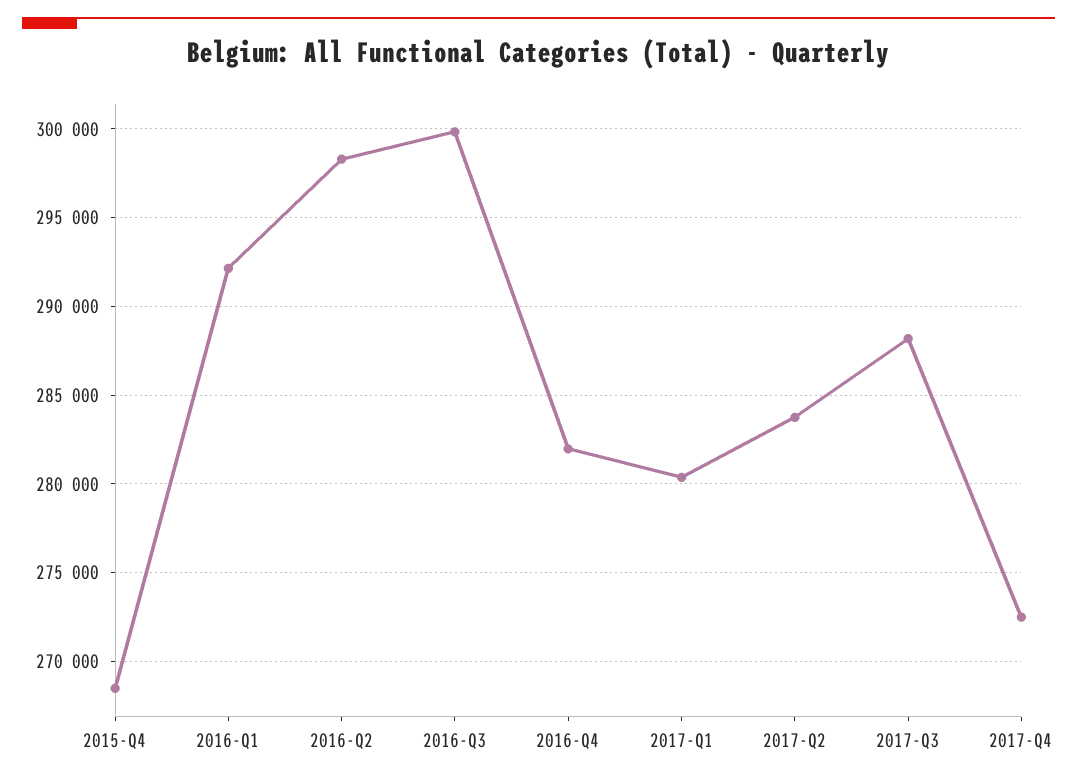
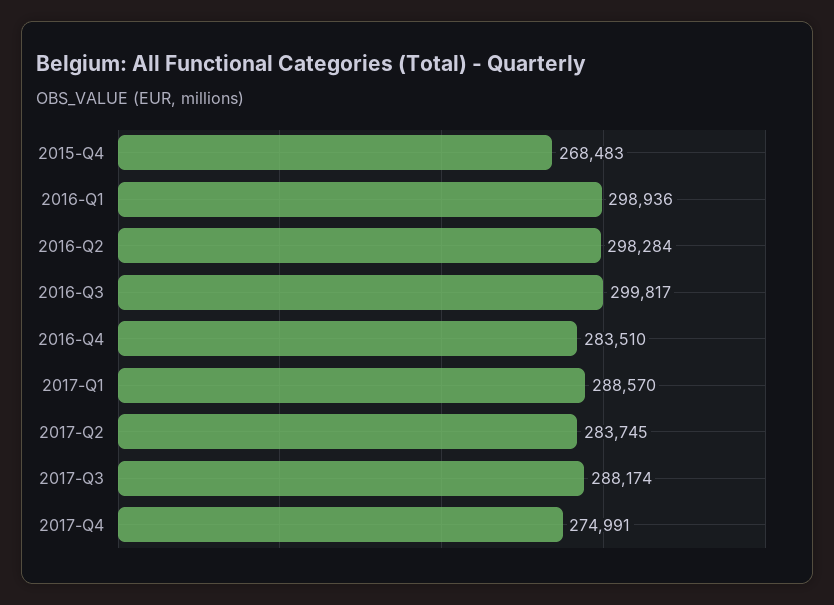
2016-Q1: 292000 -> 298936
2016-Q4: 282000 -> 283510
2017-Q1: 280500 -> 288570
2017-Q4: 272500 -> 274991

